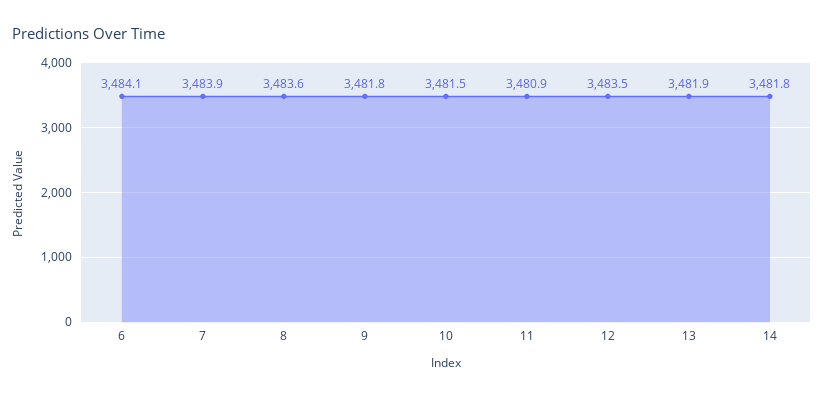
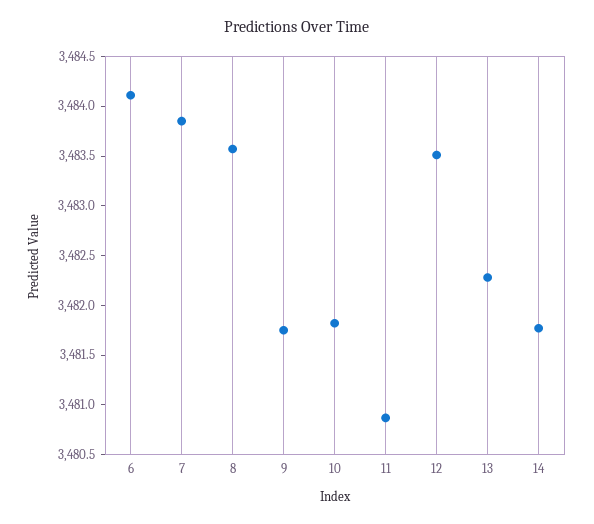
10: 3481.5 -> 3481.8
13: 3481.9 -> 3482.3

